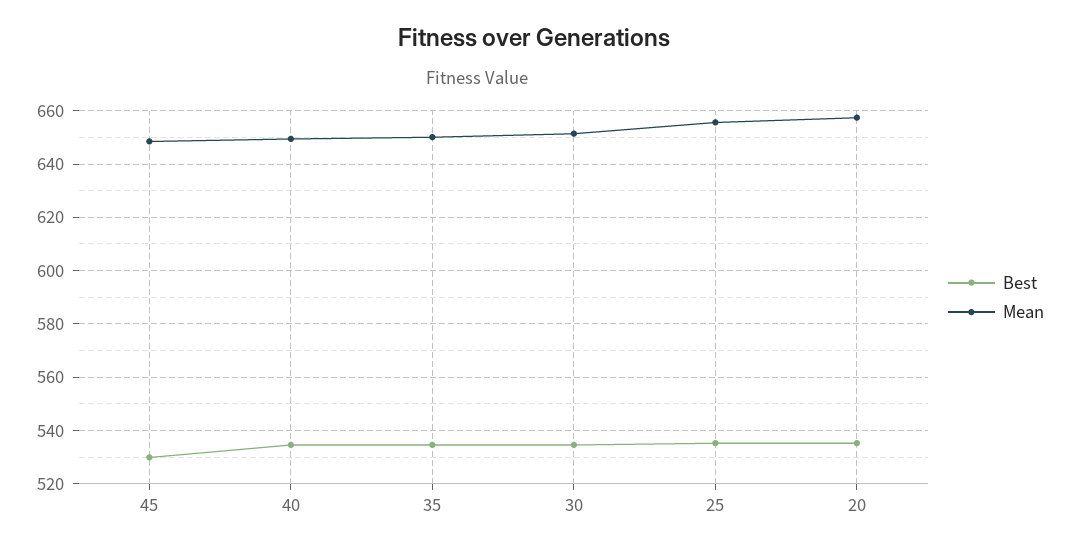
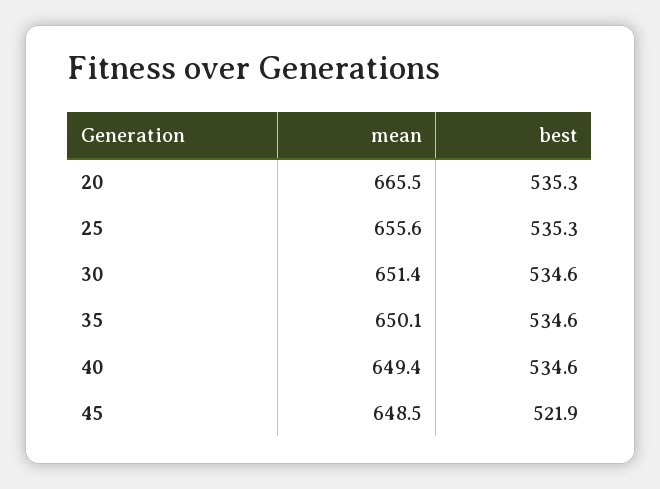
Best, 45: 530 -> 521.9
Mean, 20: 657.5 -> 665.5

